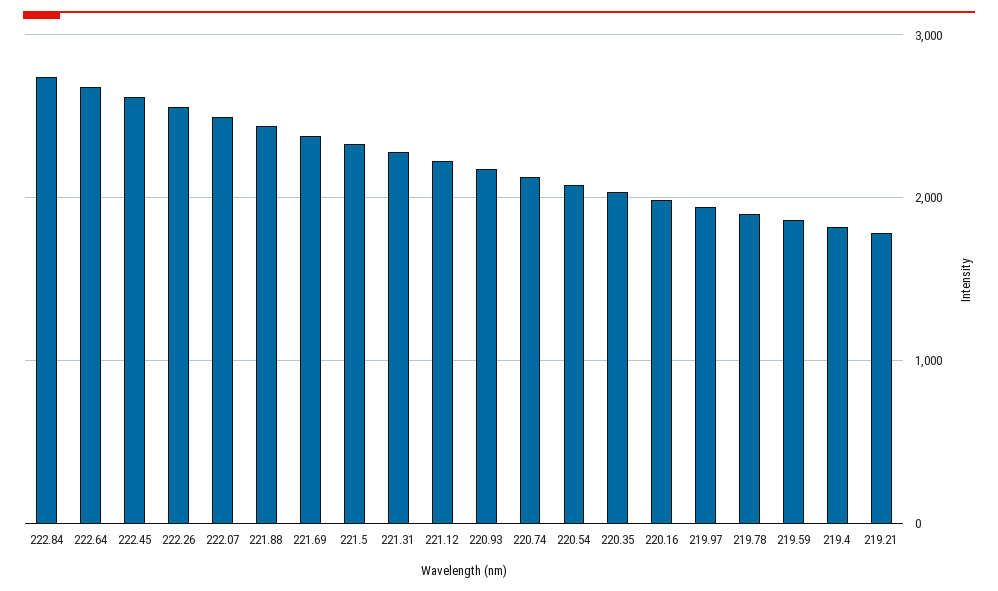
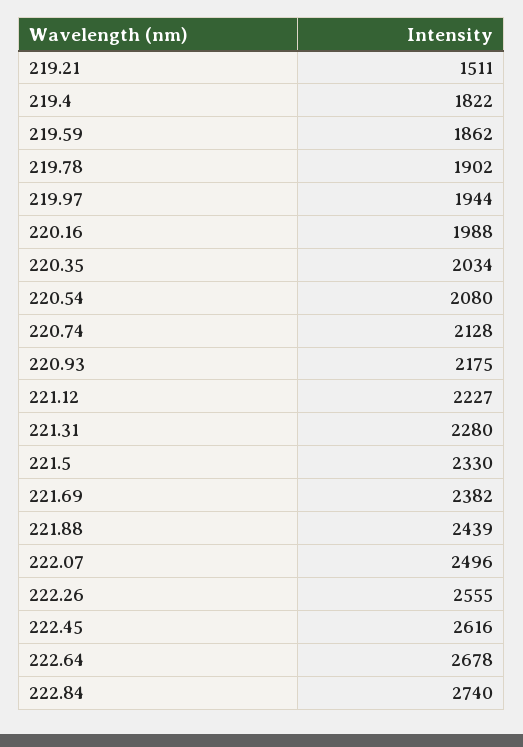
219.21: 1800 -> 1511

